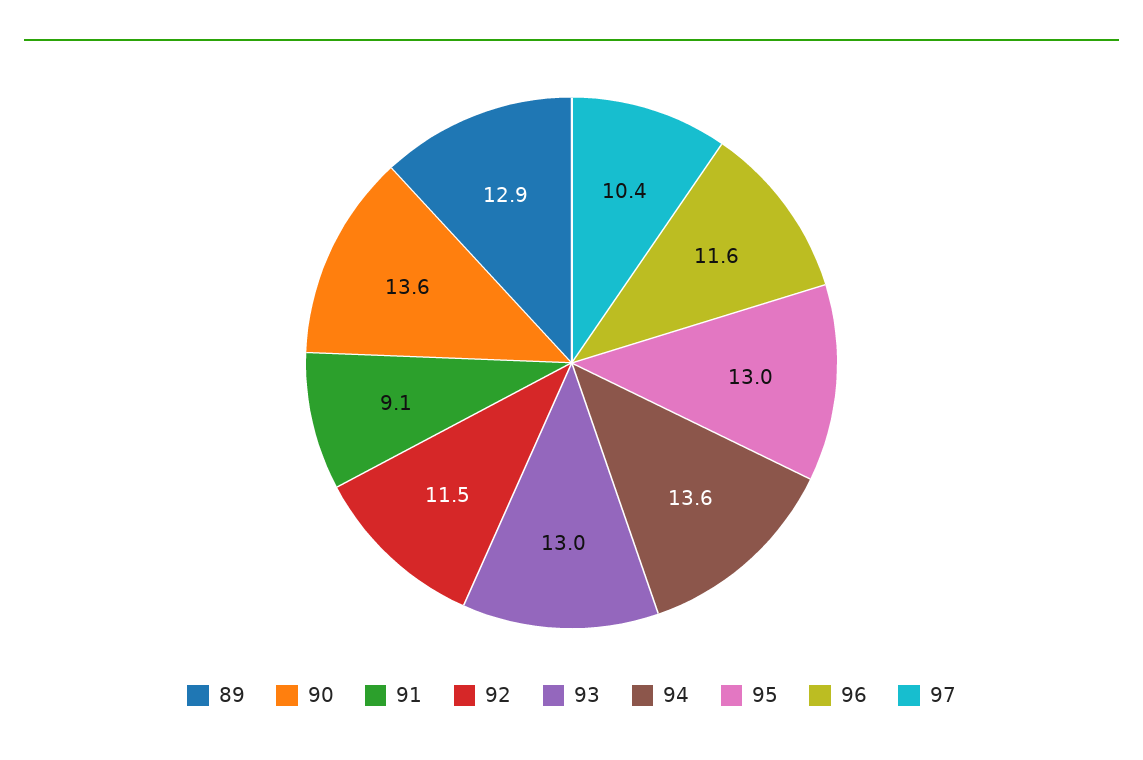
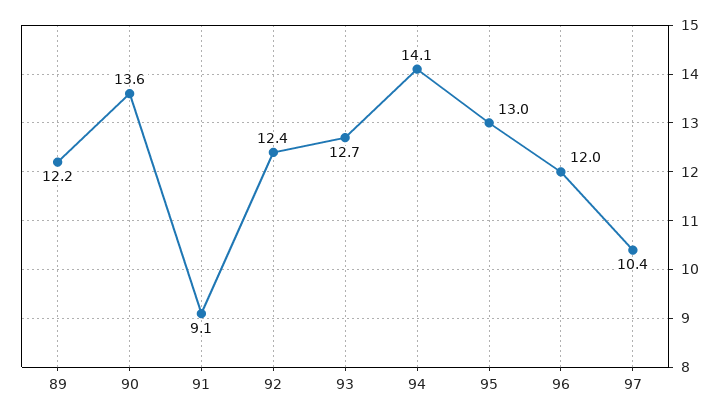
89: 12.9 -> 12.2
92: 11.5 -> 12.4
93: 13 -> 12.7
94: 13.6 -> 14.1
96: 11.6 -> 12

